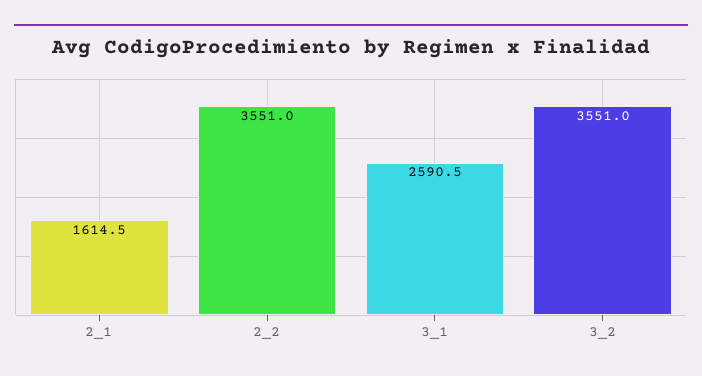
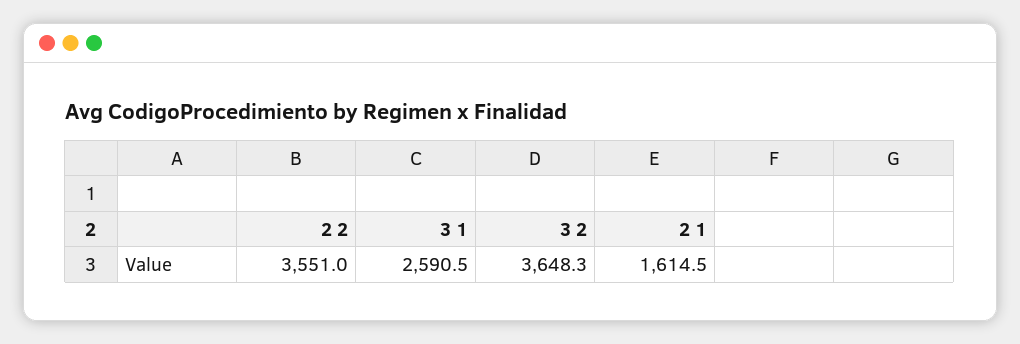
3_2: 3551 -> 3648.3

